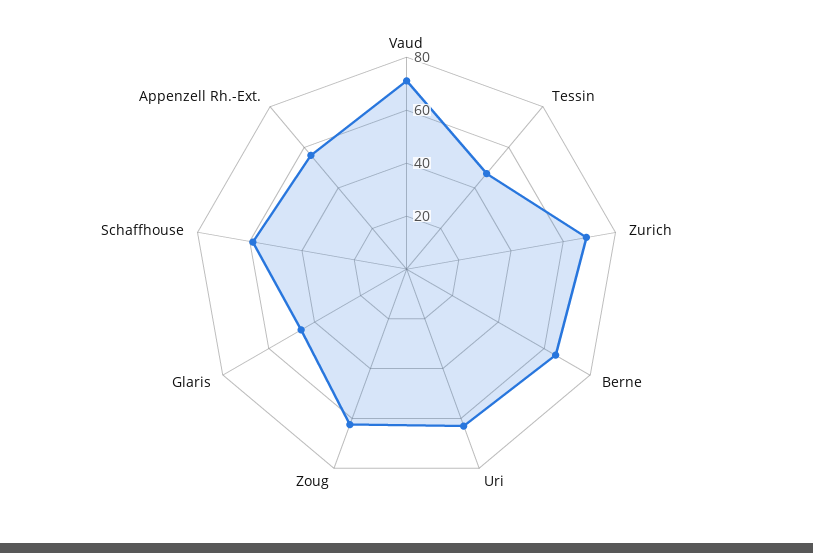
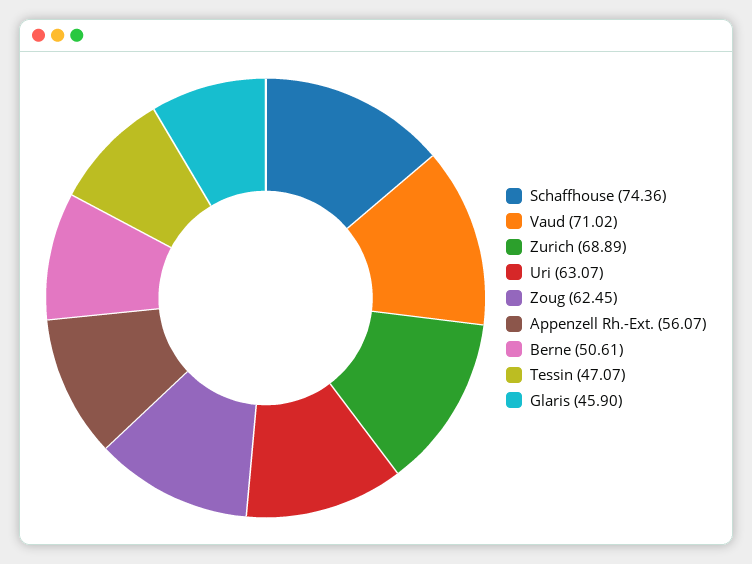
Berne: 65 -> 50.61
Schaffhouse: 60 -> 74.36

